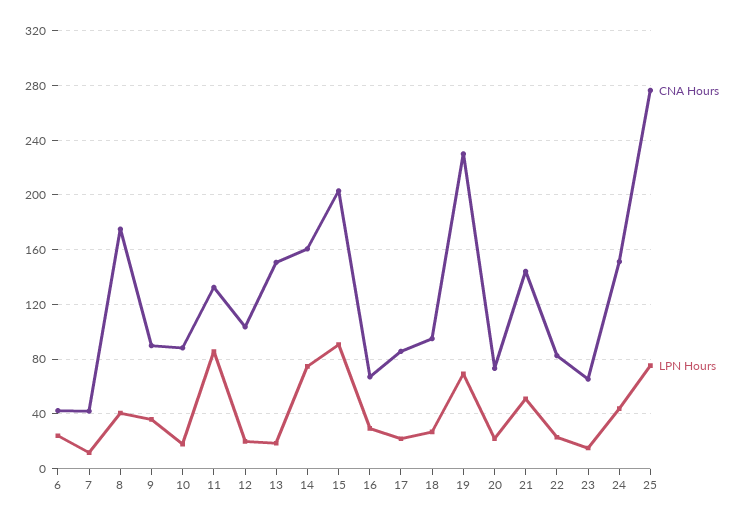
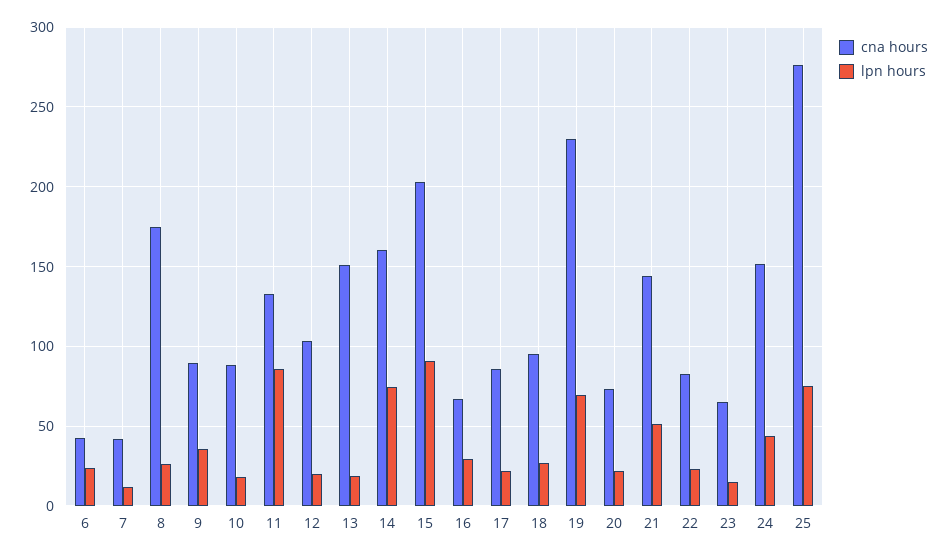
LPN Hours, 8: 40 -> 25

